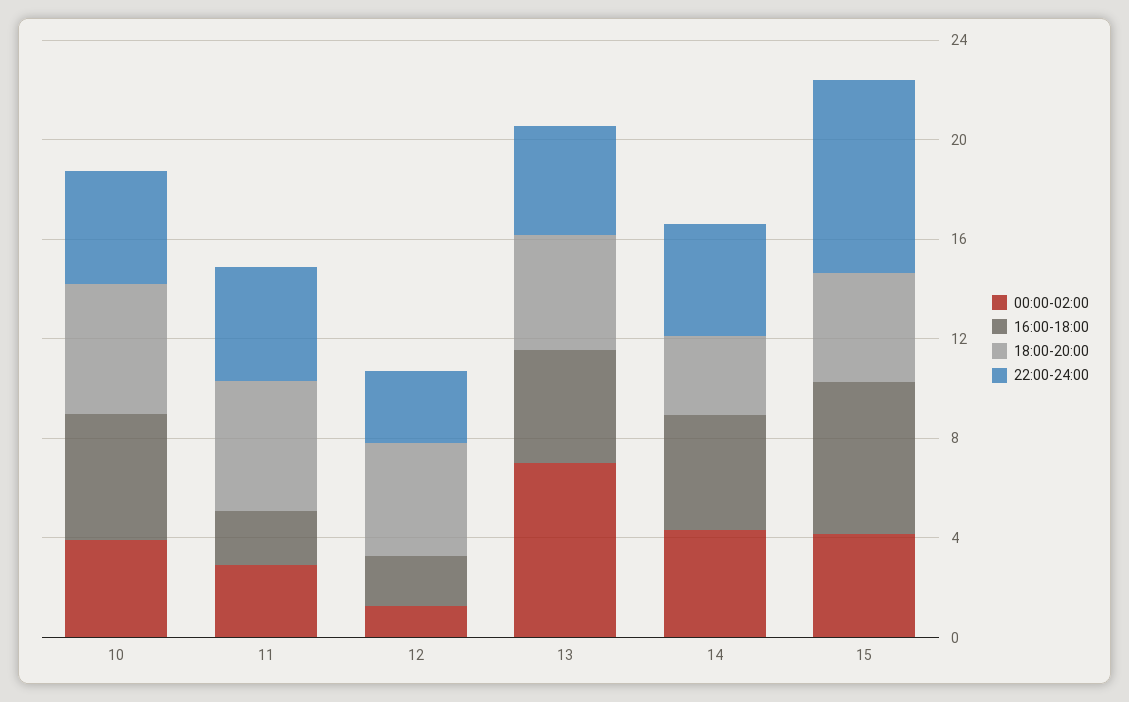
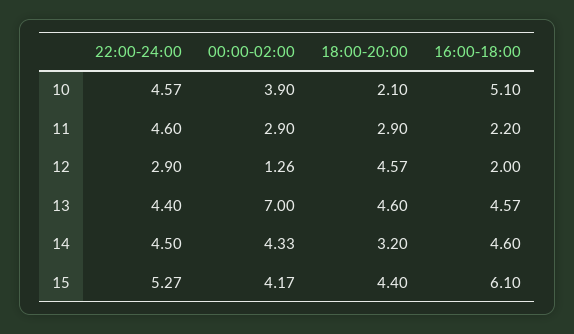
18:00-20:00, 10: 5 -> 2.1
18:00-20:00, 11: 5 -> 2.9
22:00-24:00, 15: 8 -> 5.27

